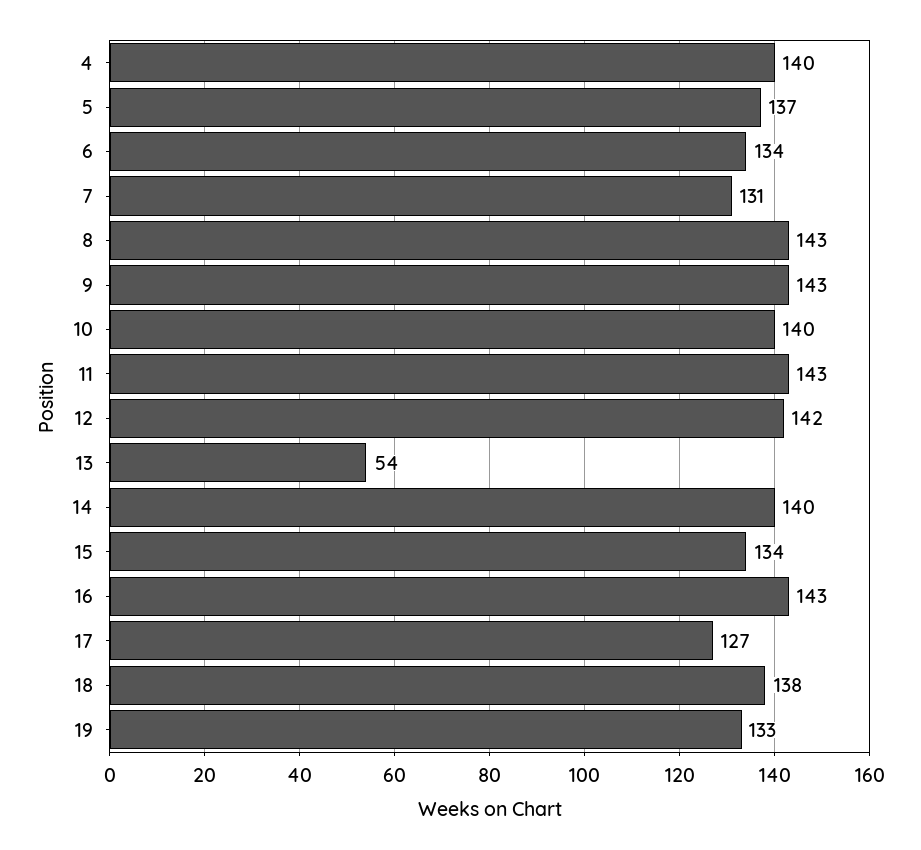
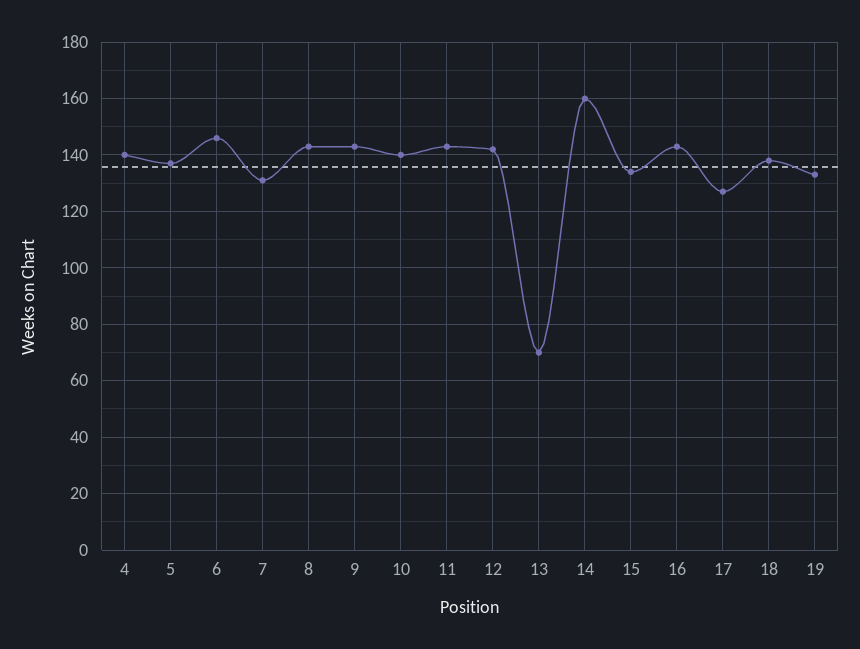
6: 134 -> 145
13: 54 -> 70
14: 140 -> 160

